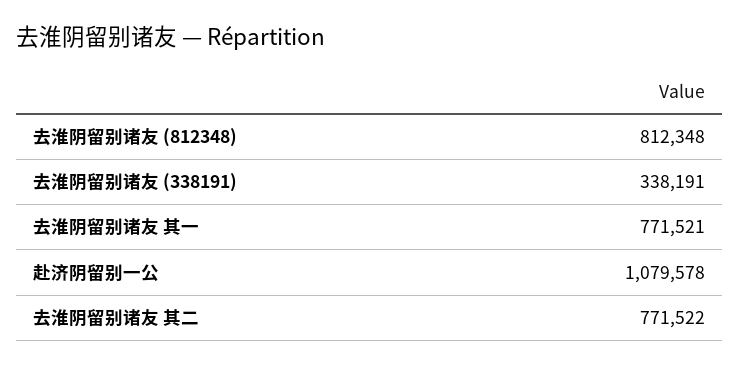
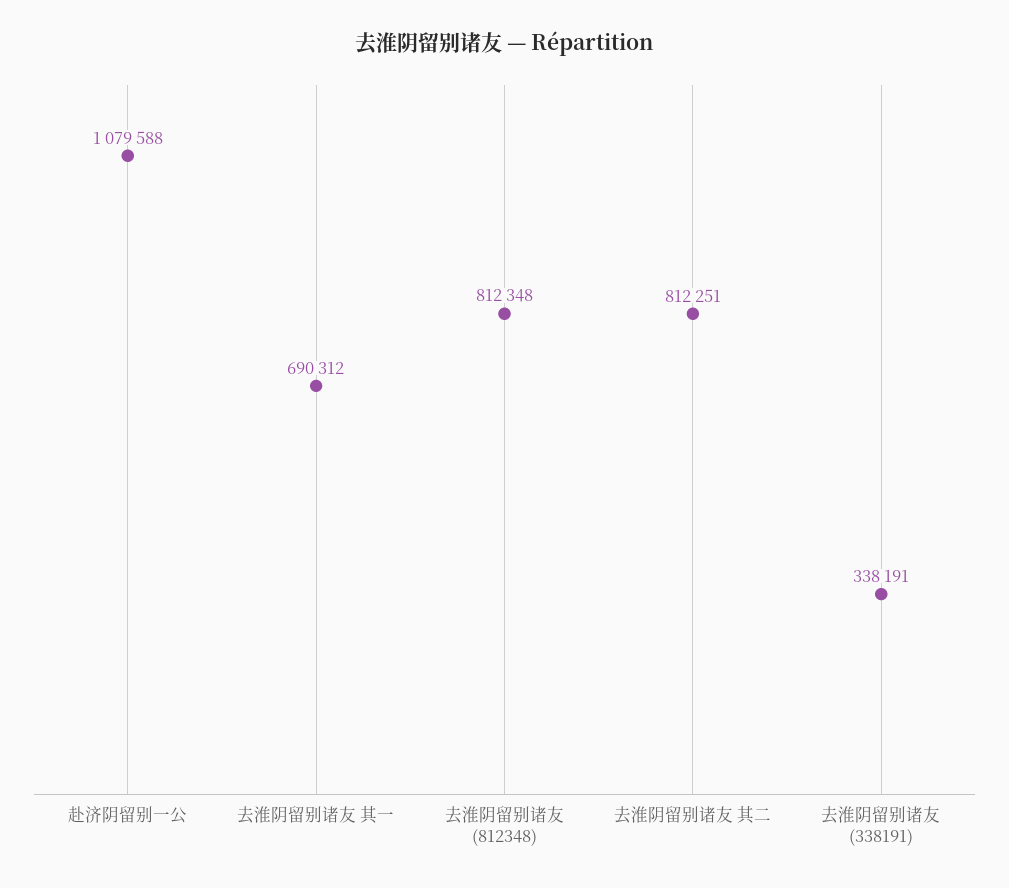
去淮阴留别诸友 其一: 771521 -> 690312
赴济阴留别一公: 1079578 -> 1079588
去淮阴留别诸友 其二: 771522 -> 812251

